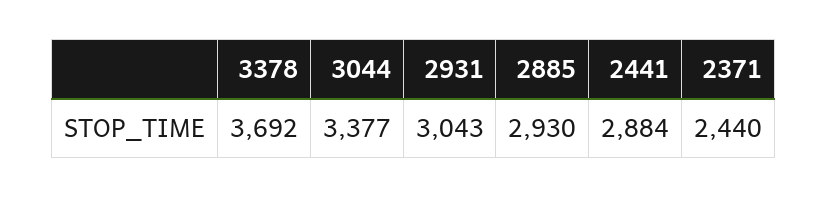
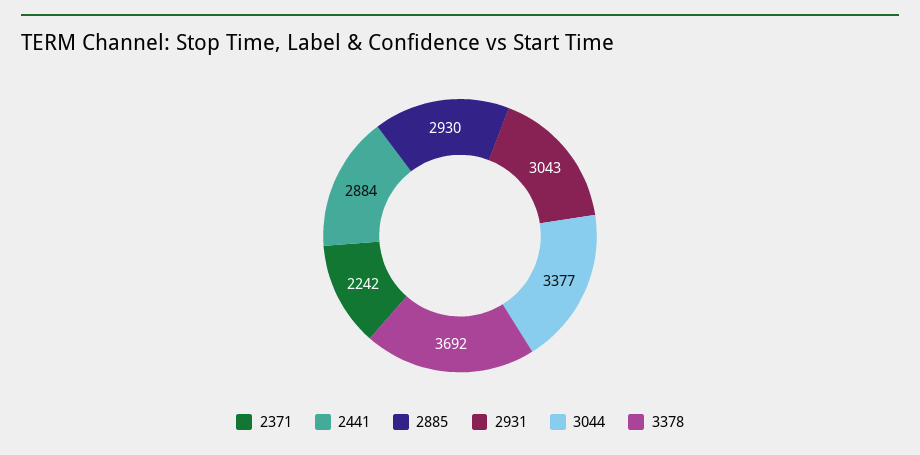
2371: 2440 -> 2242

